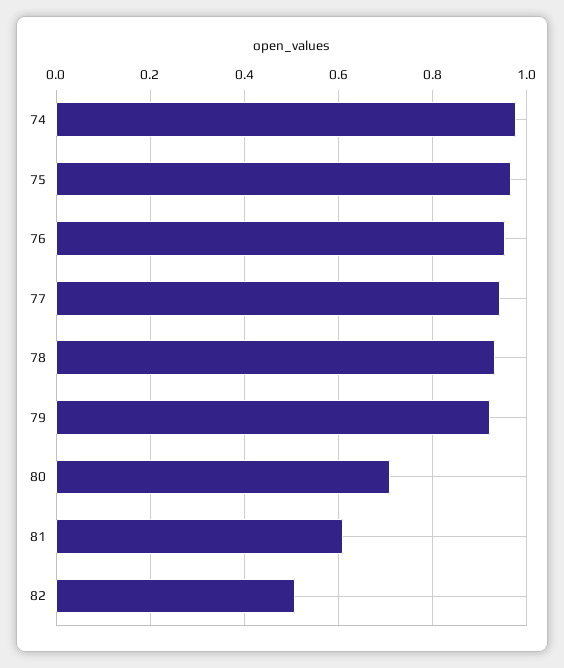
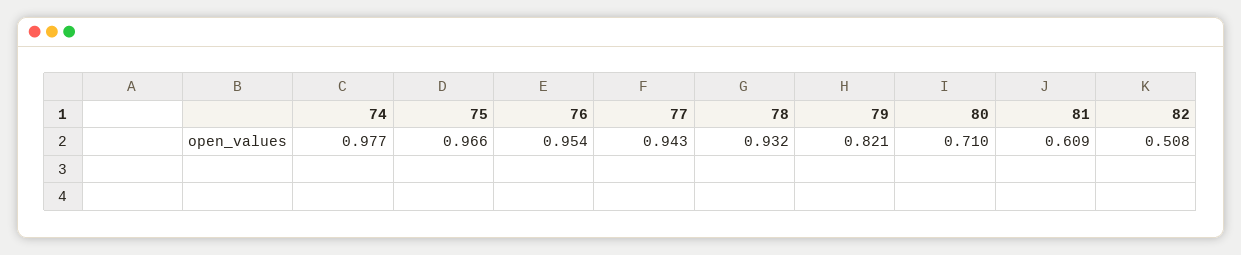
79: 0.92 -> 0.821

